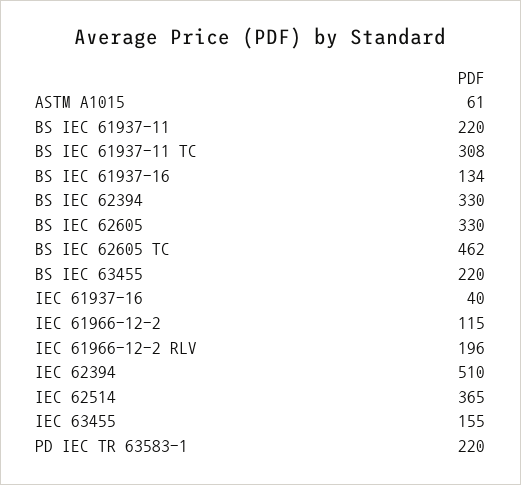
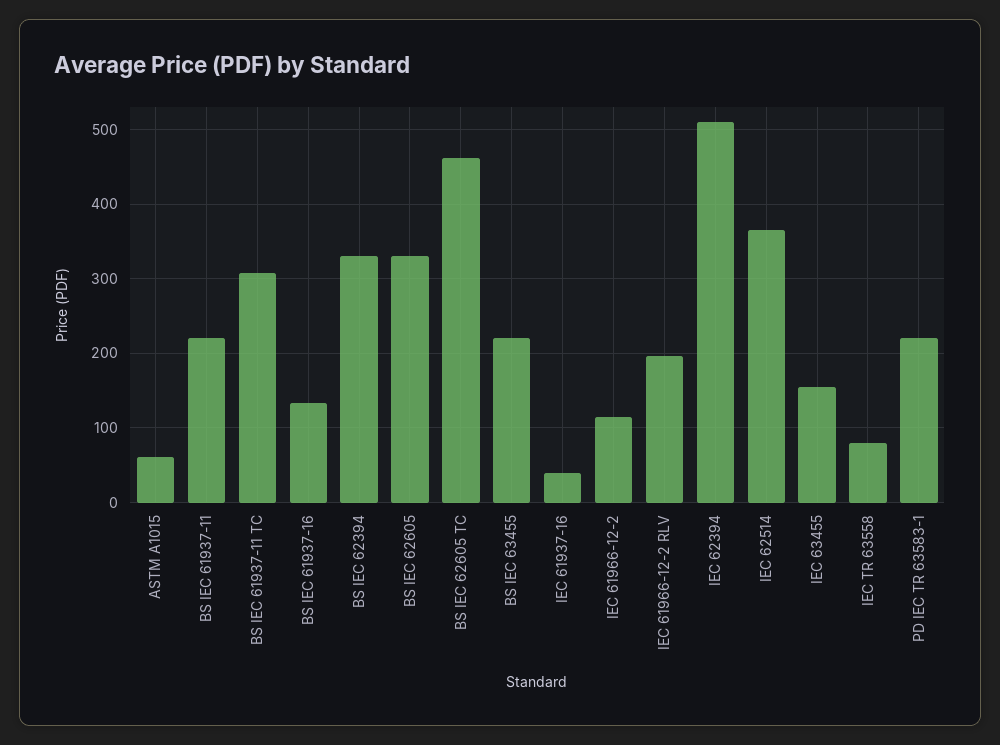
IEC TR 63558: none -> 80

